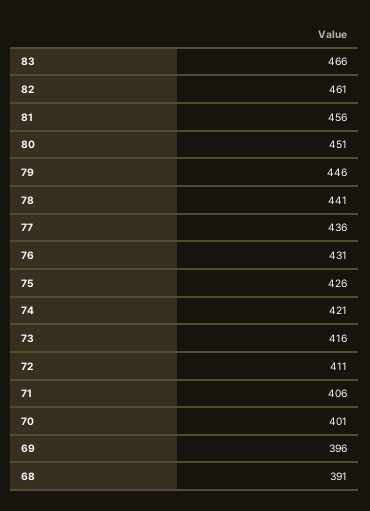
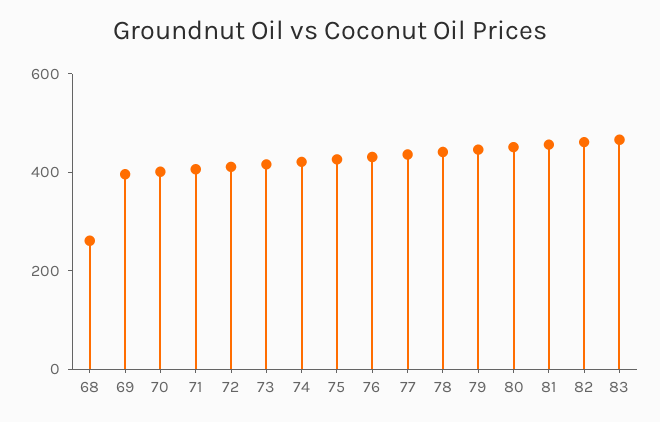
68: 391 -> 250

